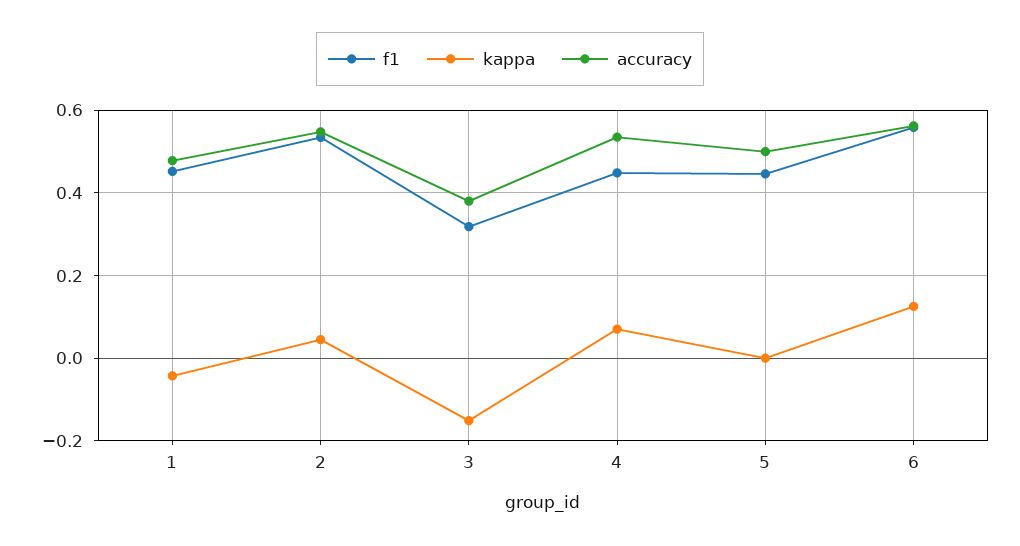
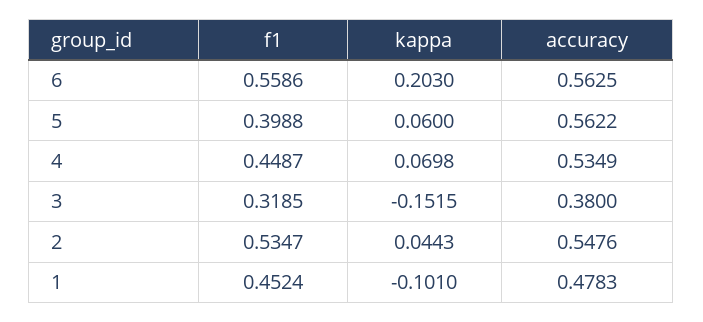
kappa, 1: -0.04 -> -0.101
f1, 5: 0.44 -> 0.3988
kappa, 5: 0 -> 0.06
accuracy, 5: 0.5 -> 0.5622
kappa, 6: 0.12 -> 0.203

